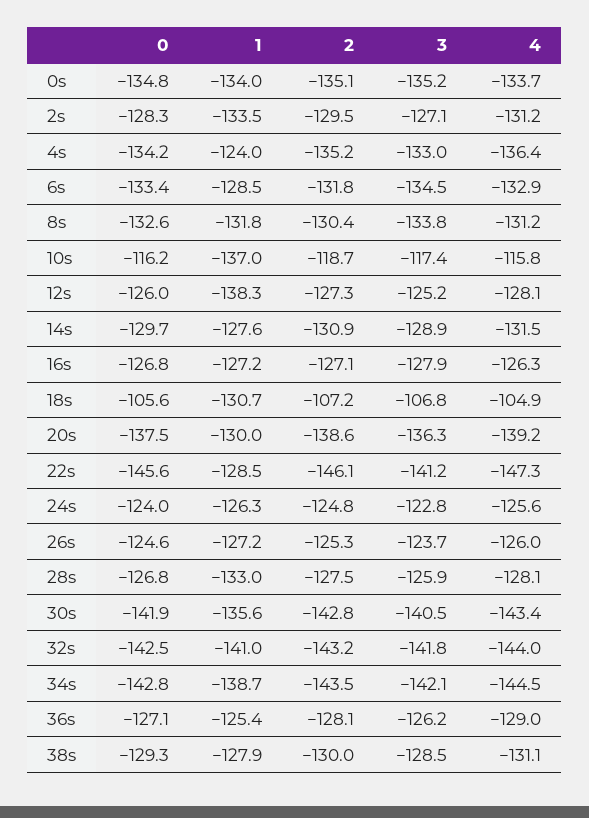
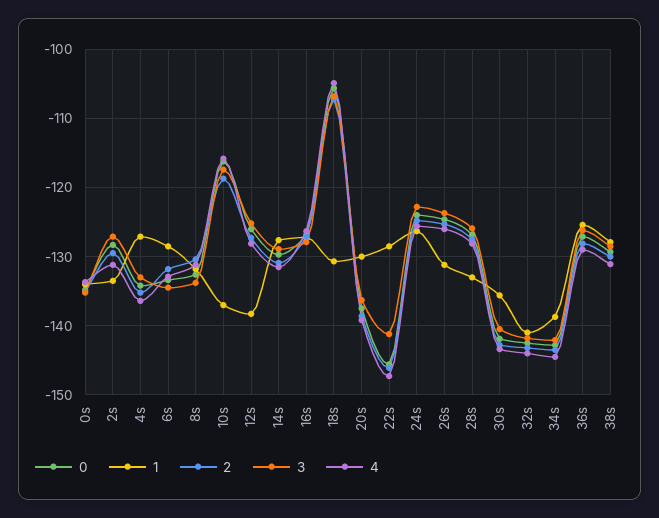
1, 4s: -124 -> -127
1, 26s: -127.2 -> -131

